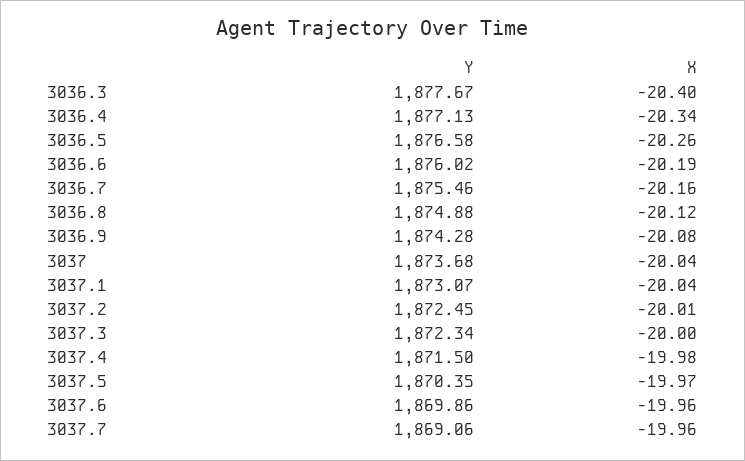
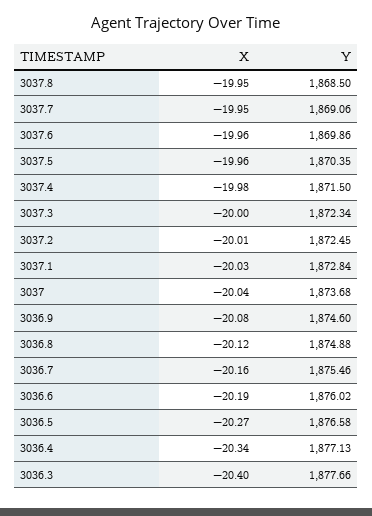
Y, 3036.3: 1877.67 -> 1877.66
X, 3036.5: -20.26 -> -20.27
Y, 3036.9: 1874.28 -> 1874.6
Y, 3037.1: 1873.07 -> 1872.84
X, 3037.1: -20.04 -> -20.03
X, 3037.5: -19.97 -> -19.96
X, 3037.7: -19.96 -> -19.95
X, 3037.8: none -> -19.95
Y, 3037.8: none -> 1868.5

